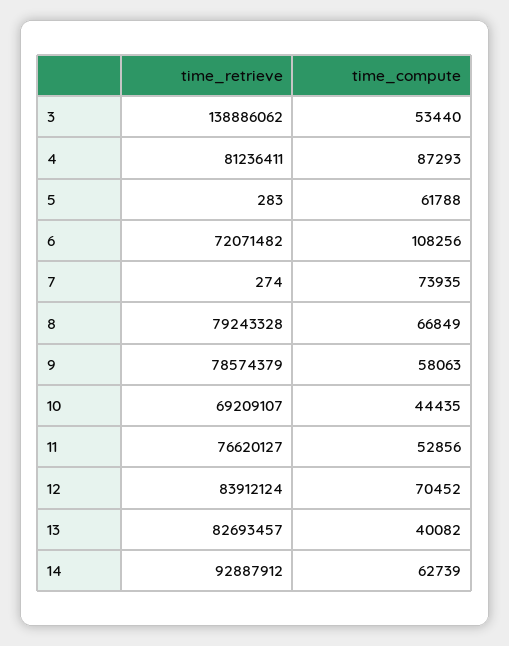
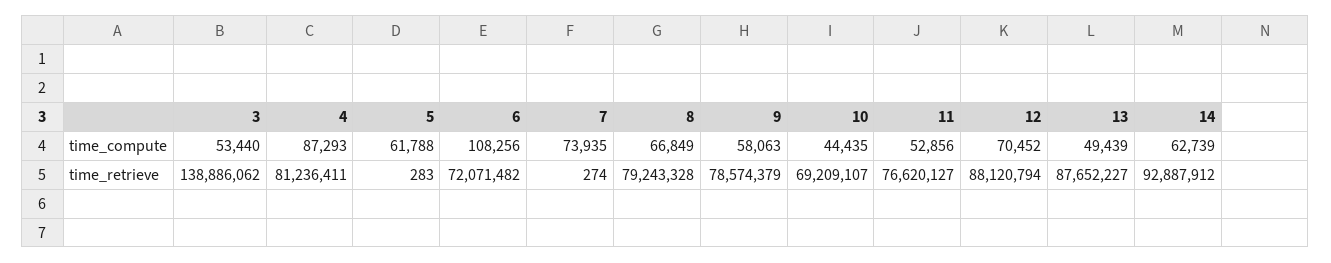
time_retrieve, 12: 83912124 -> 88120794
time_retrieve, 13: 82693457 -> 87652227
time_compute, 13: 40082 -> 49439

